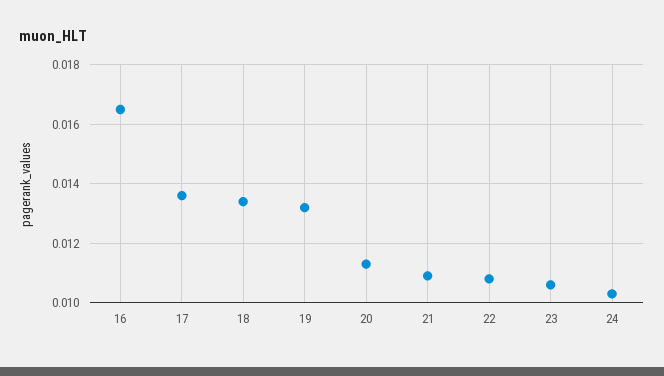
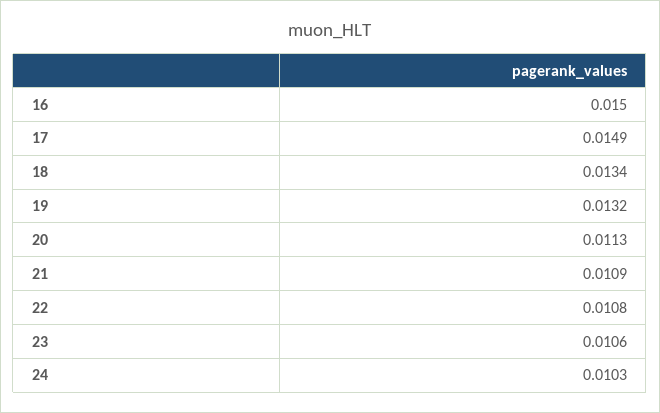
16: 0.0165 -> 0.015
17: 0.0135 -> 0.0149

